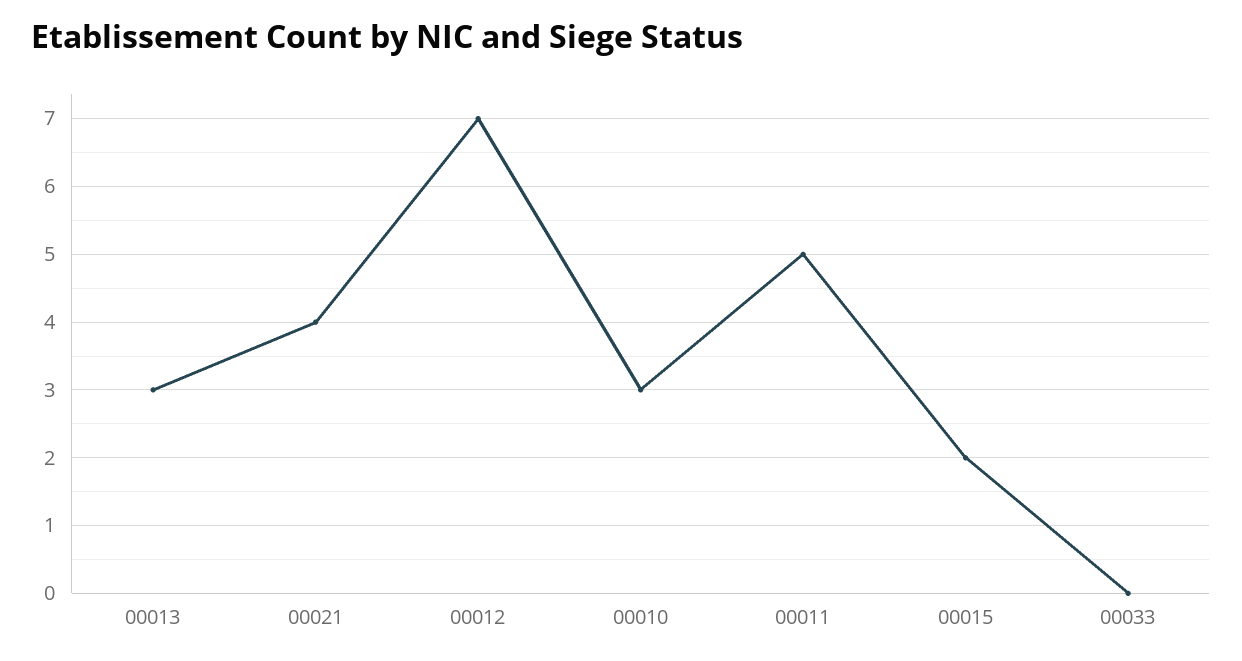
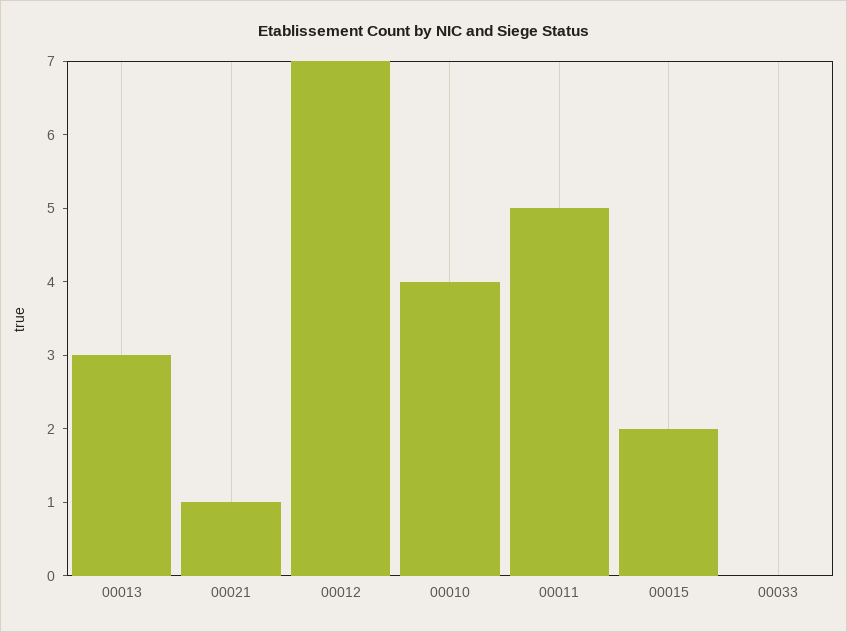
00021: 4 -> 1
00010: 3 -> 4

